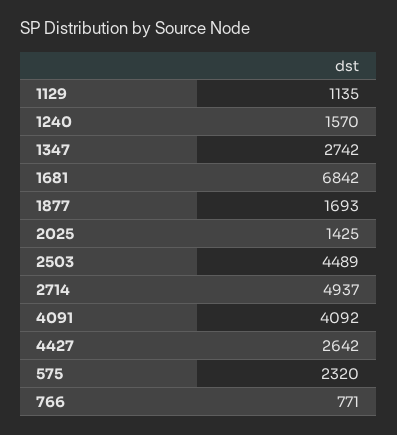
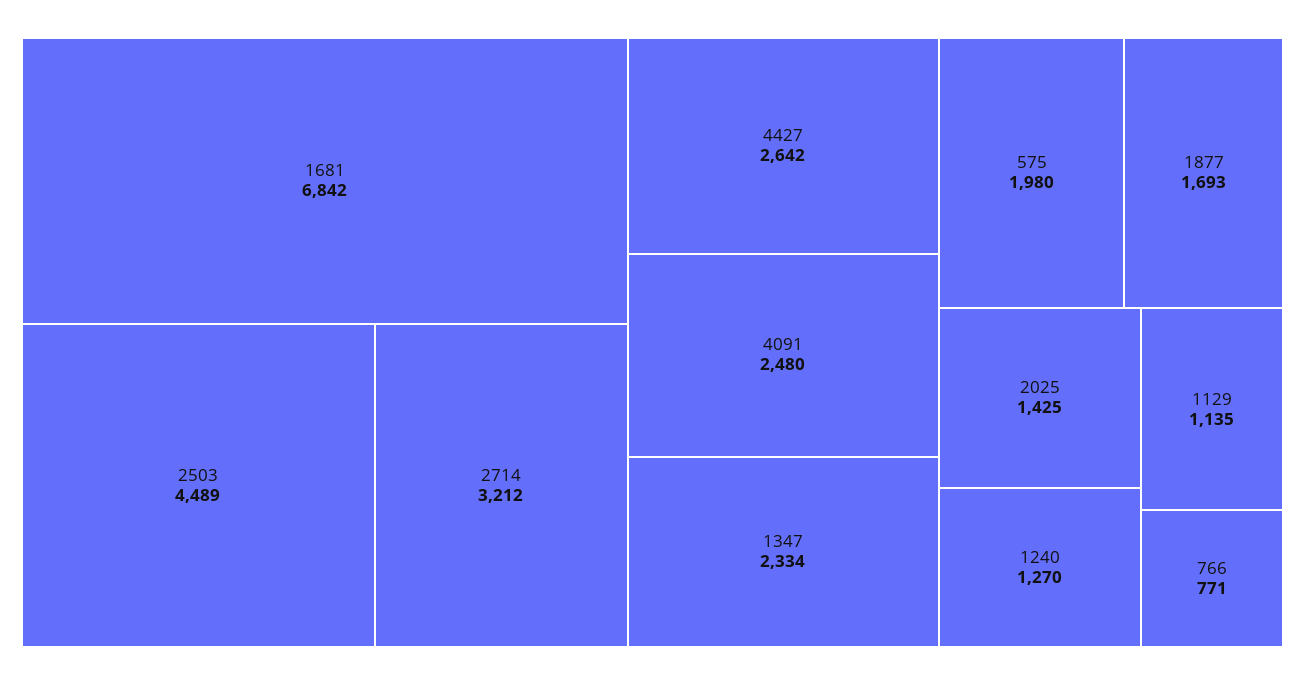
1240: 1570 -> 1270
1347: 2742 -> 2334
2714: 4937 -> 3212
4091: 4092 -> 2480
575: 2320 -> 1980

